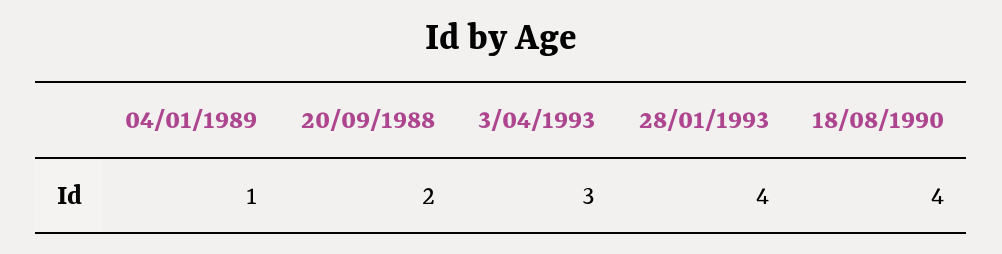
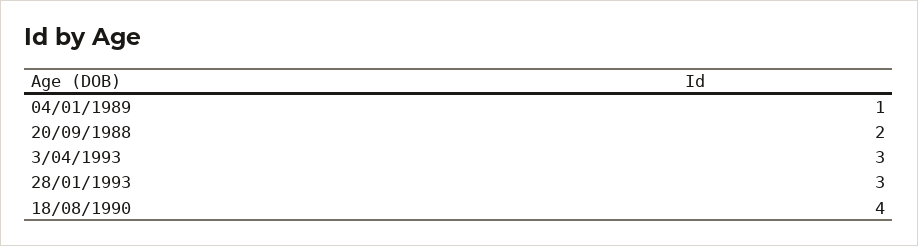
28/01/1993: 4 -> 3

